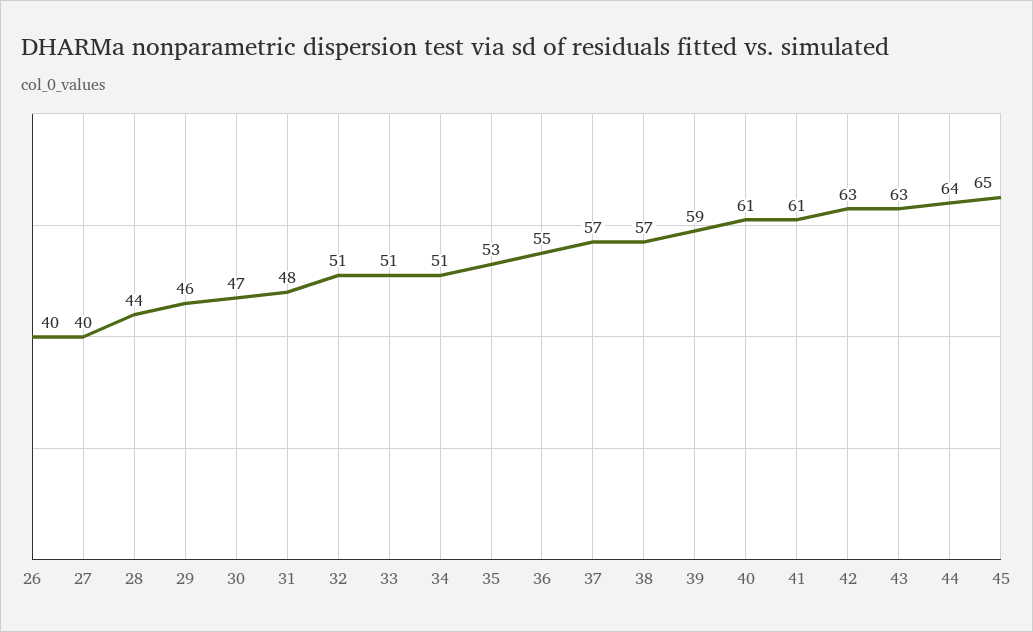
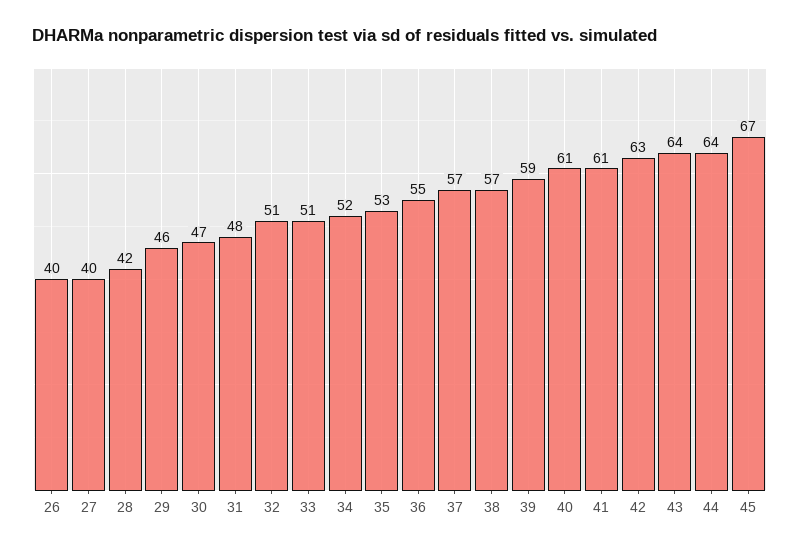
28: 44 -> 42
34: 51 -> 52
43: 63 -> 64
45: 65 -> 67

